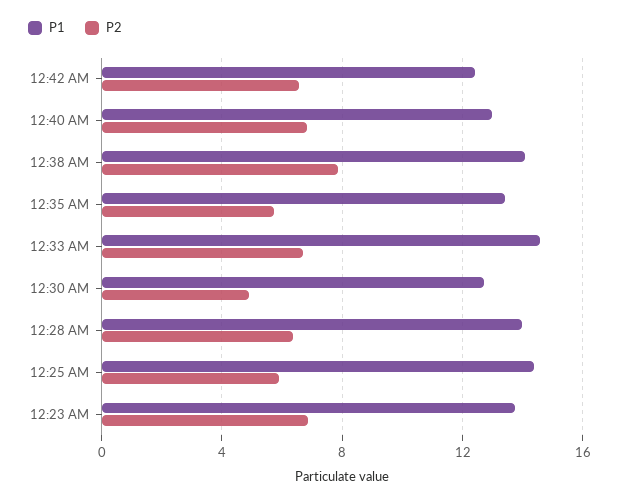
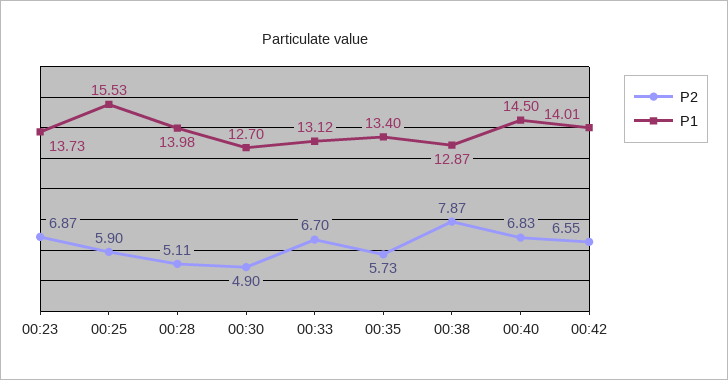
P1, 12:42 AM: 12.5 -> 14.01
P1, 12:40 AM: 13 -> 14.5
P1, 12:38 AM: 14 -> 12.87
P1, 12:33 AM: 14.5 -> 13.12
P2, 12:28 AM: 6.5 -> 5.11
P1, 12:25 AM: 14.5 -> 15.53

